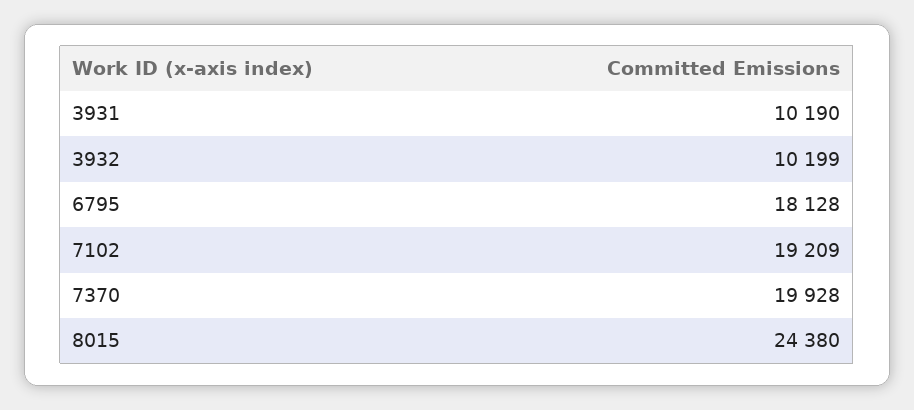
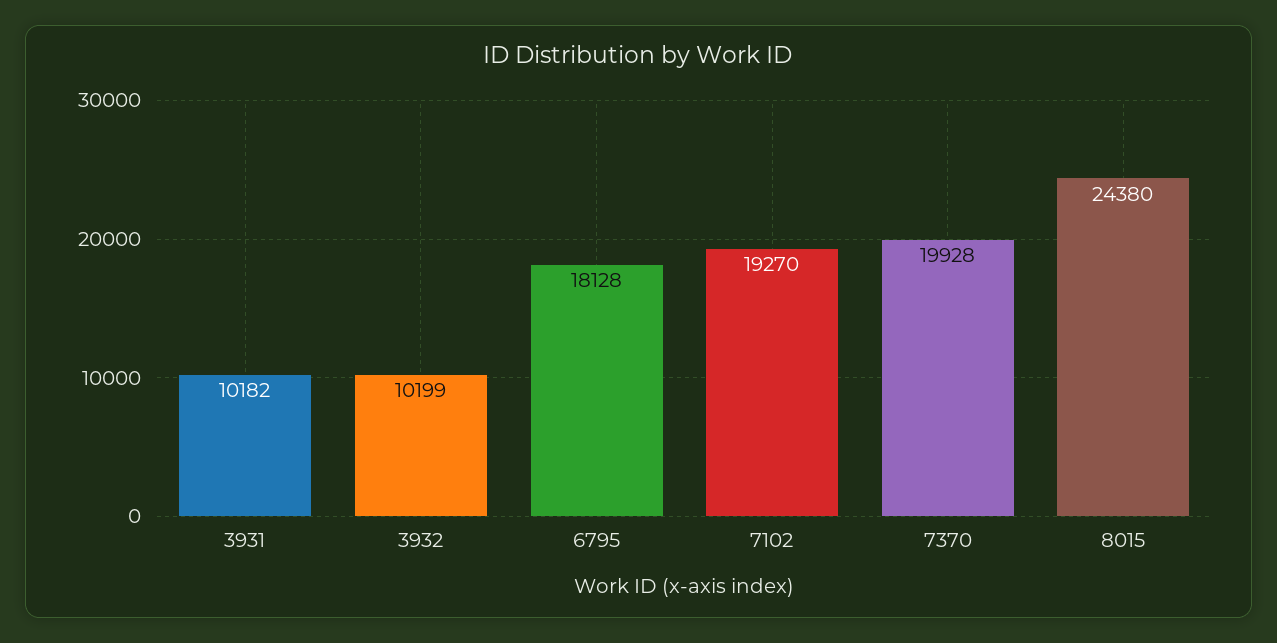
3931: 10190 -> 10182
7102: 19209 -> 19270

